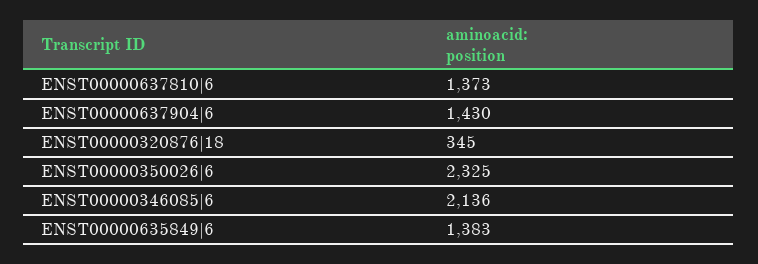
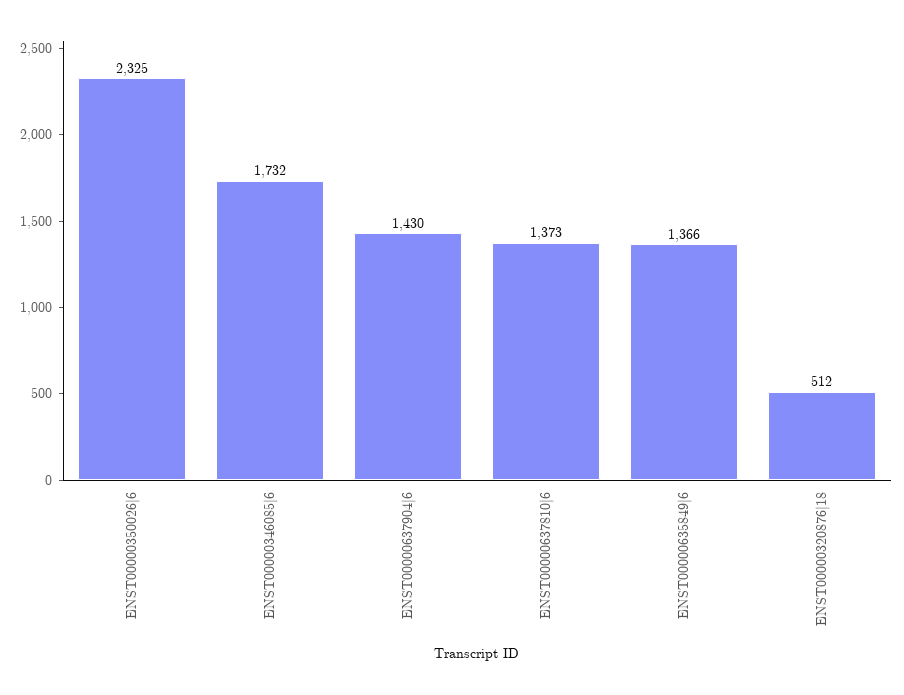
ENST00000320876|18: 345 -> 512
ENST00000346085|6: 2136 -> 1732
ENST00000635849|6: 1383 -> 1366

